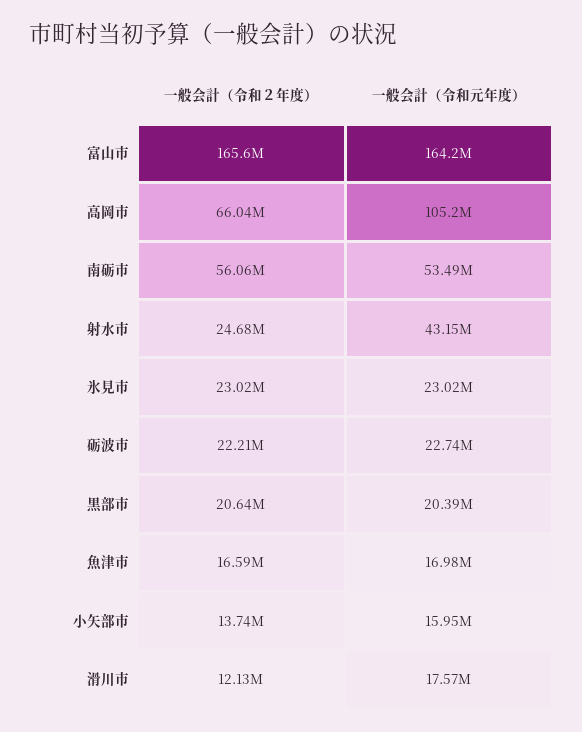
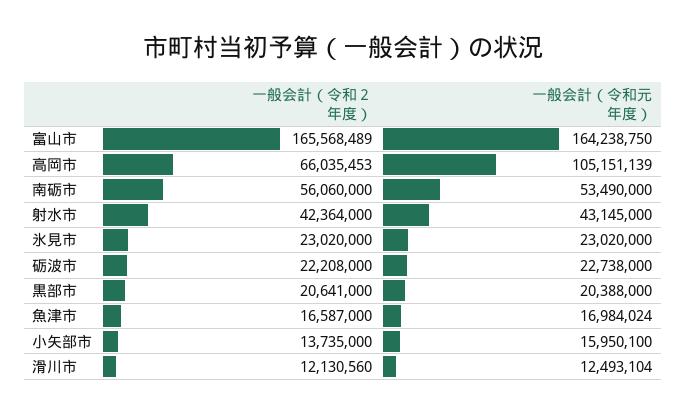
一般会計（令和２年度）, 射水市: 24680000 -> 42364000
一般会計（令和元年度）, 滑川市: 17570000 -> 12493104

